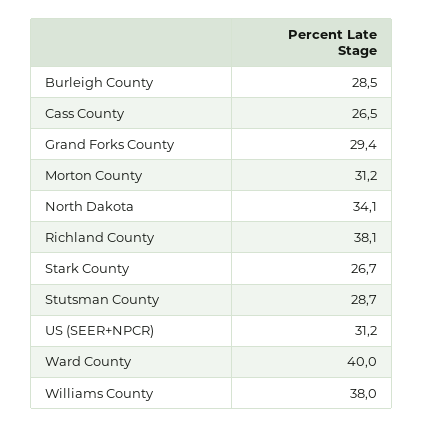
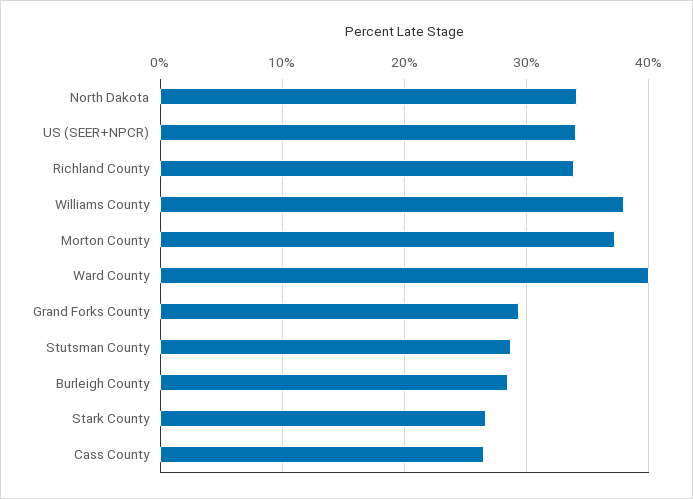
Morton County: 31.2 -> 37
Richland County: 38.1 -> 34
US (SEER+NPCR): 31.2 -> 34

